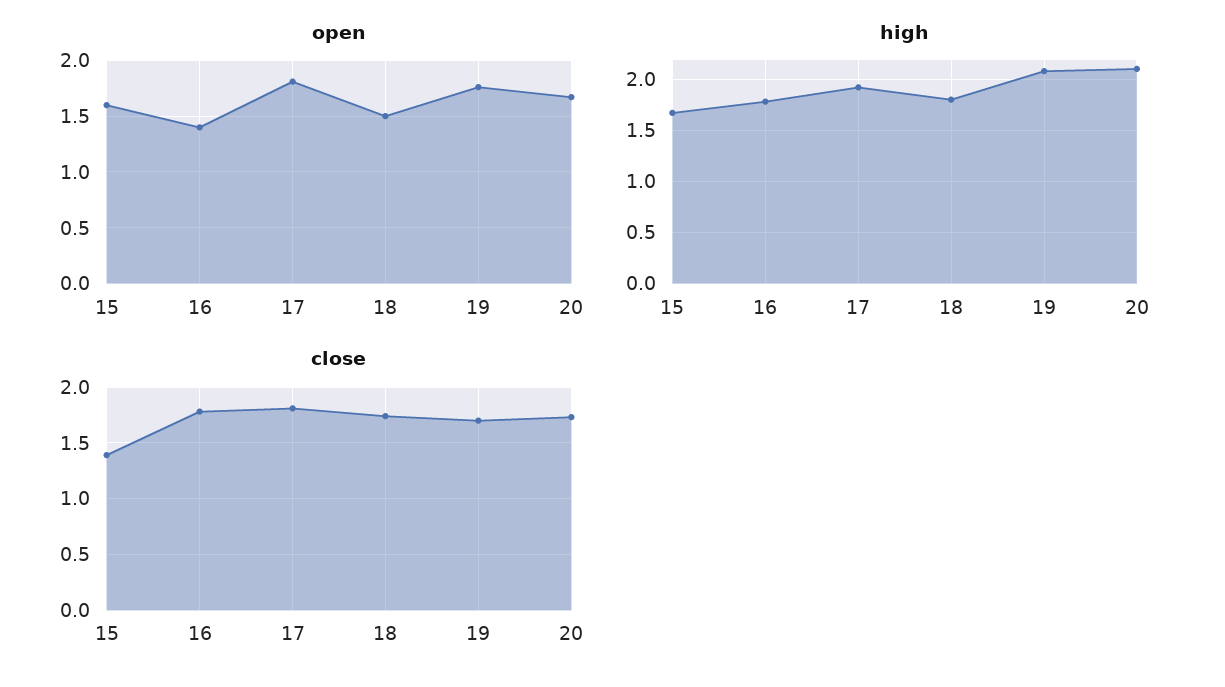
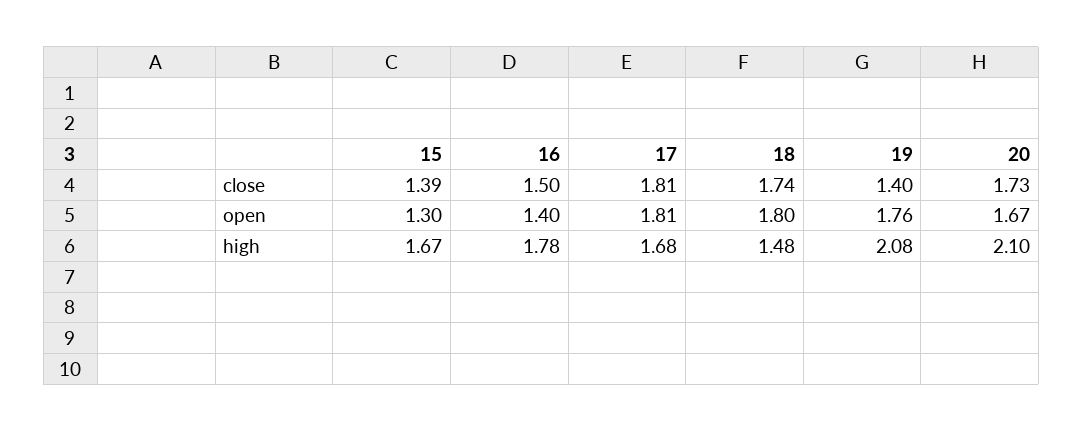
open, 15: 1.6 -> 1.3
open, 18: 1.5 -> 1.8
high, 17: 1.9 -> 1.68
high, 18: 1.8 -> 1.48
close, 16: 1.8 -> 1.5
close, 19: 1.7 -> 1.4

